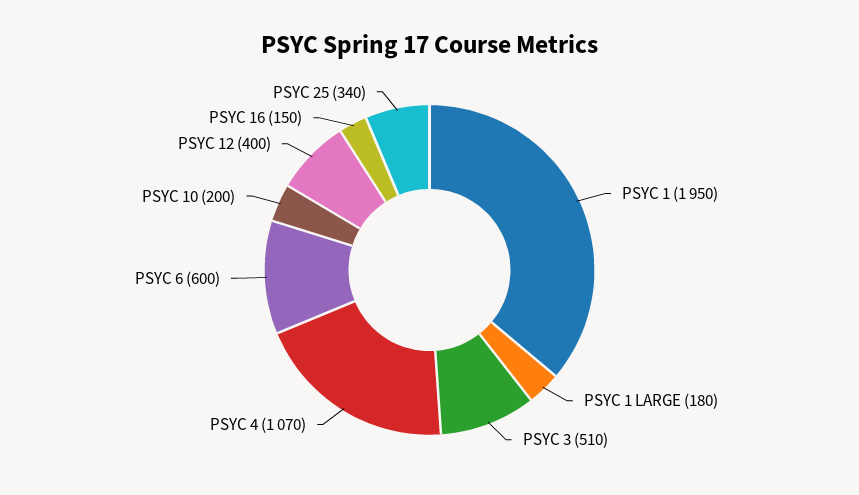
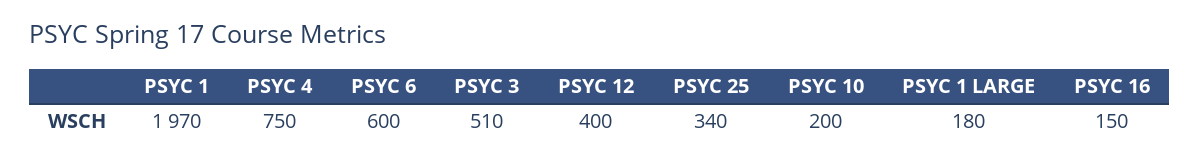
PSYC 1: 1950 -> 1970
PSYC 4: 1070 -> 750

